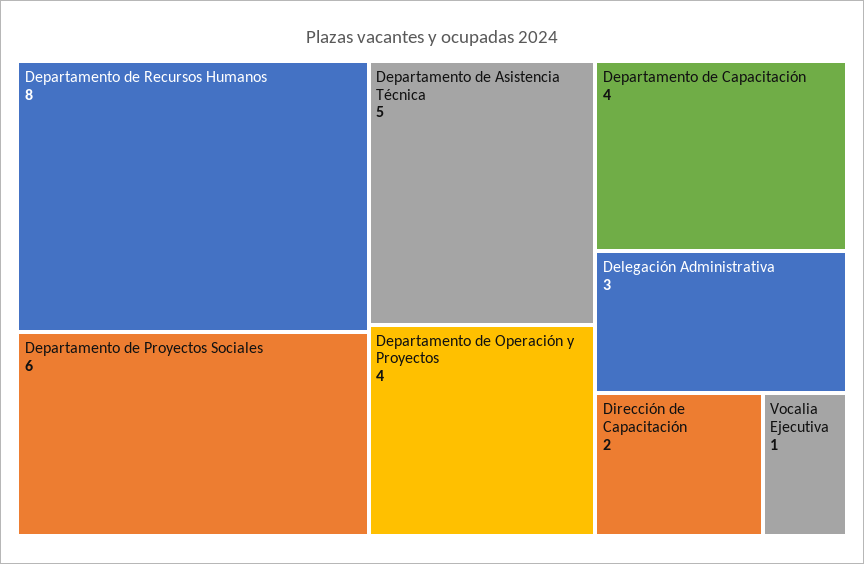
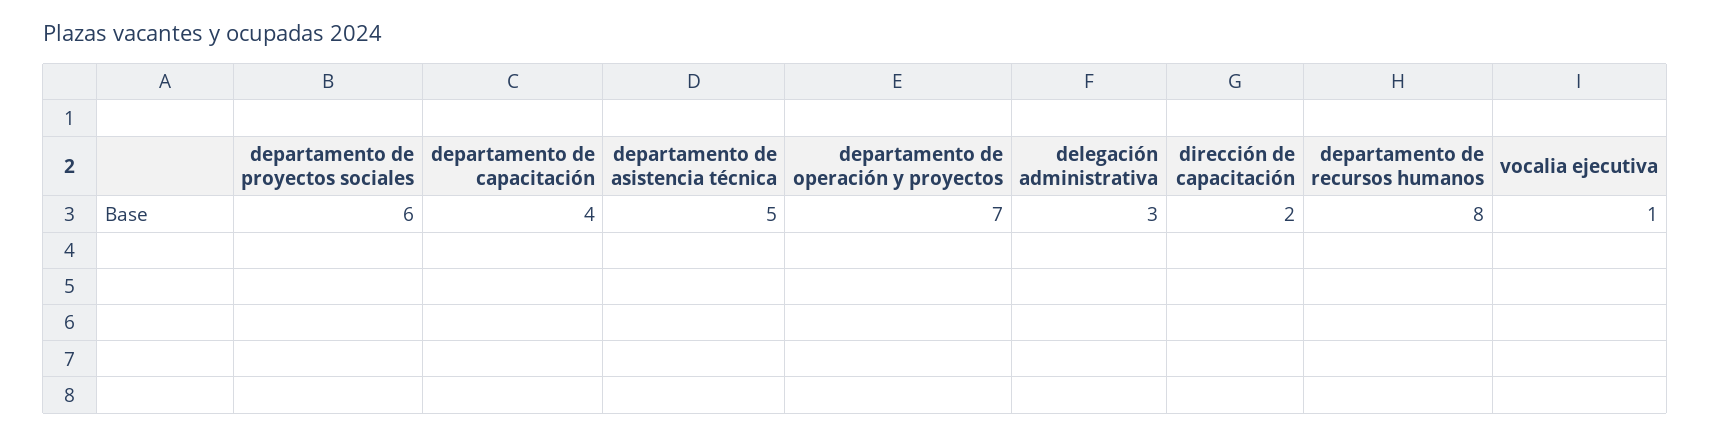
Departamento de Operación y Proyectos: 4 -> 7

